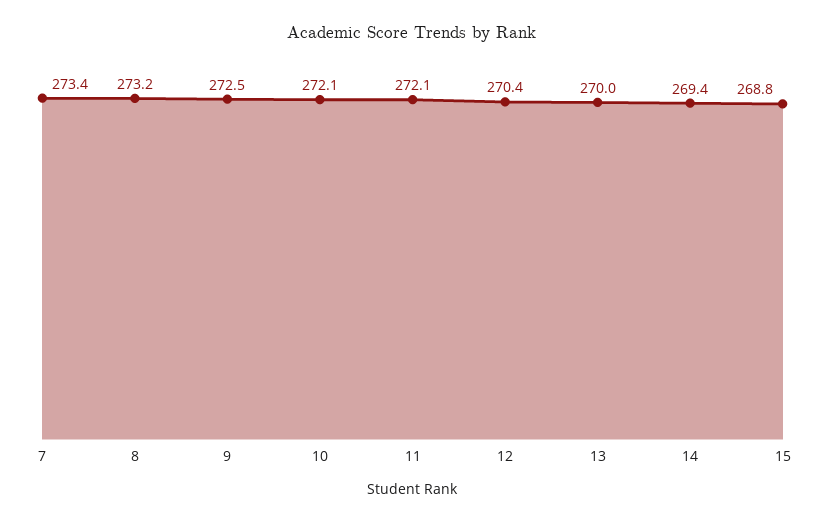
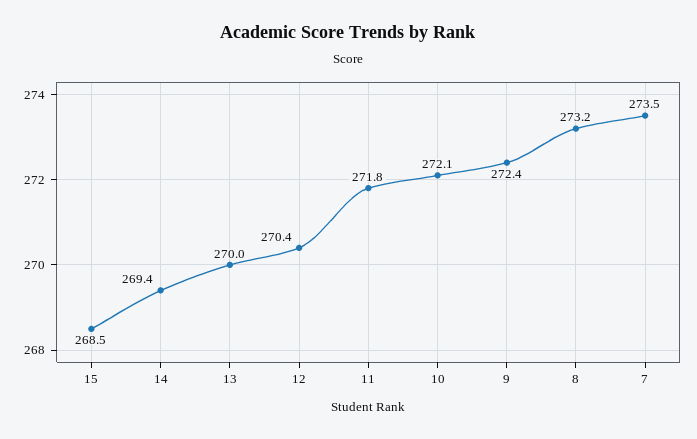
7: 273.4 -> 273.5
9: 272.5 -> 272.4
11: 272.1 -> 271.8
15: 268.8 -> 268.5

